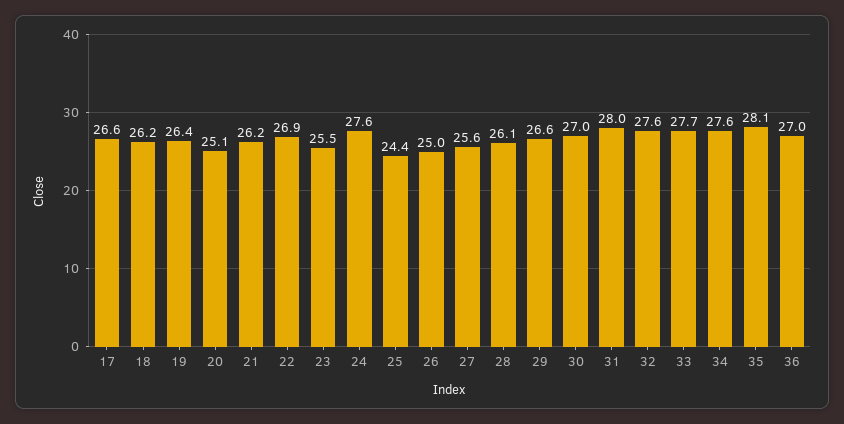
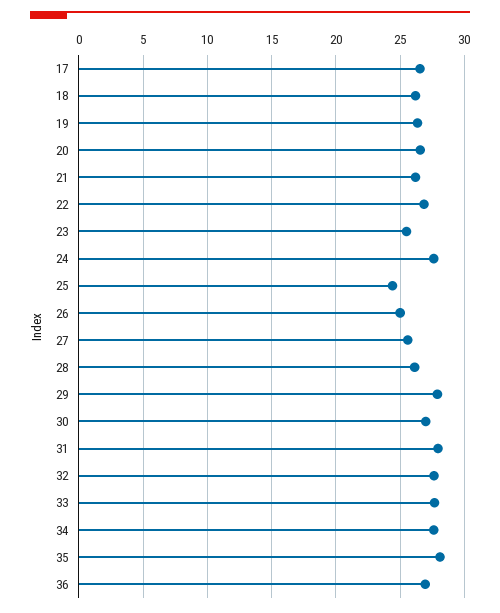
20: 25.1 -> 26.5
29: 26.6 -> 28

